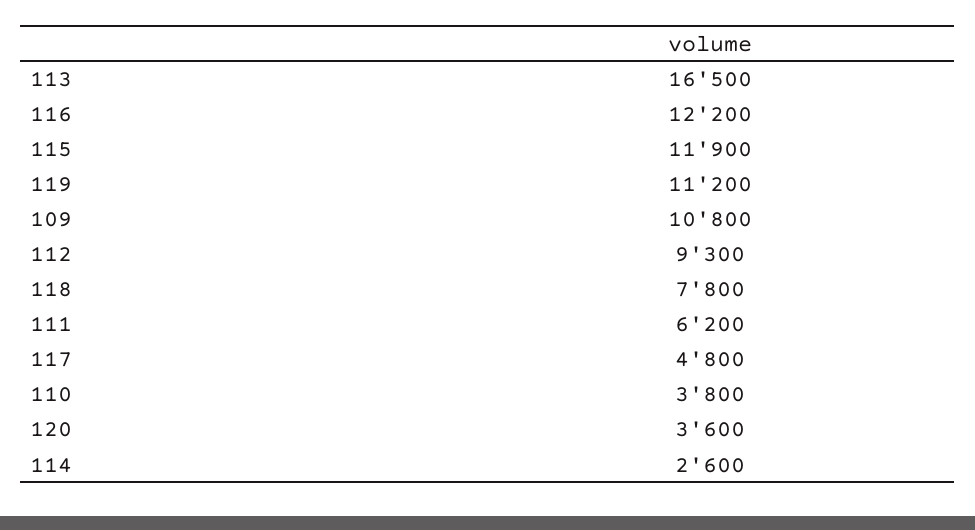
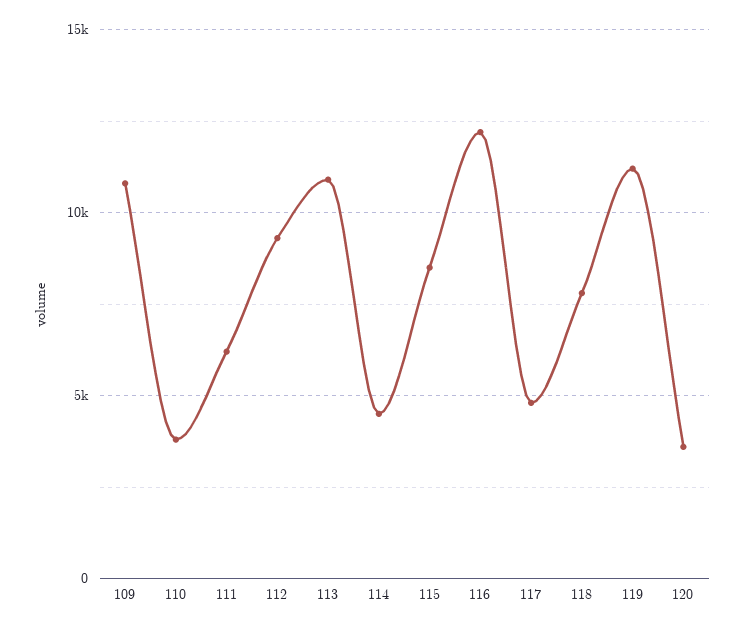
113: 16500 -> 11000
115: 11900 -> 8500
114: 2600 -> 4500

